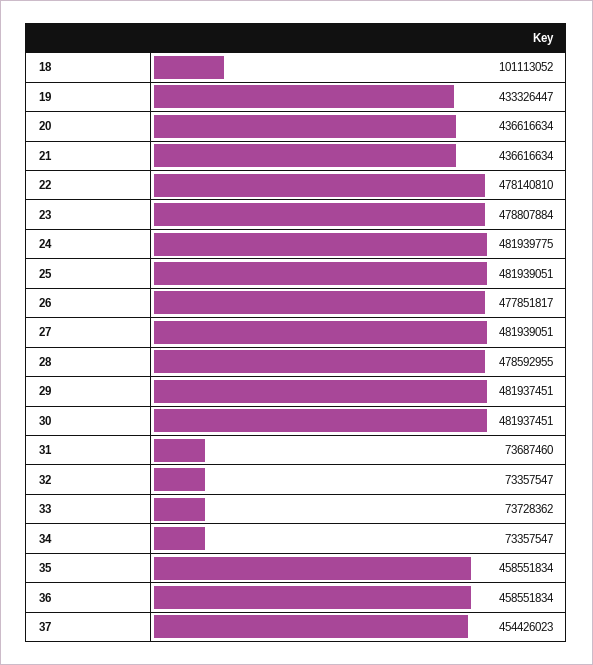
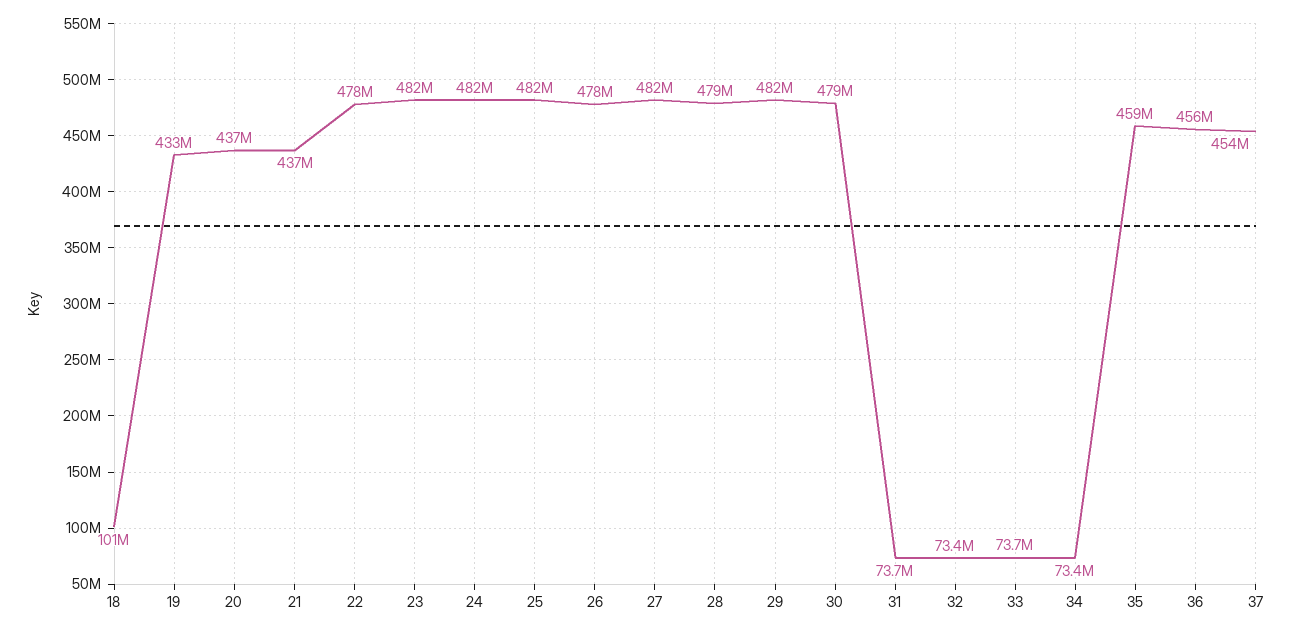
23: 478807884 -> 482000000
30: 481937451 -> 479000000
36: 458551834 -> 456000000

